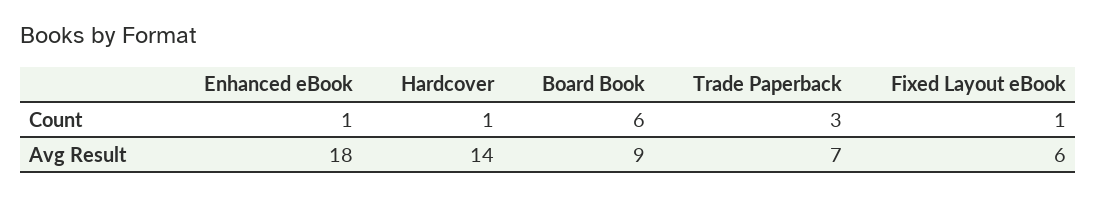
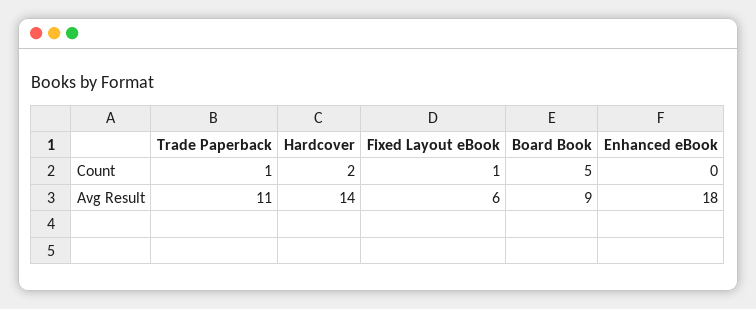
Enhanced eBook, Count: 1 -> 0
Hardcover, Count: 1 -> 2
Board Book, Count: 6 -> 5
Trade Paperback, Count: 3 -> 1
Trade Paperback, Avg Result: 7 -> 11

